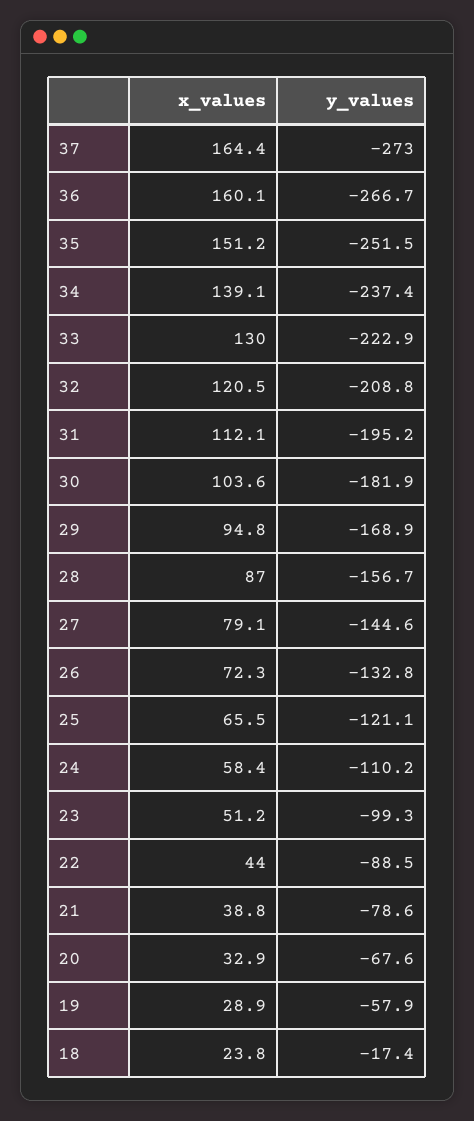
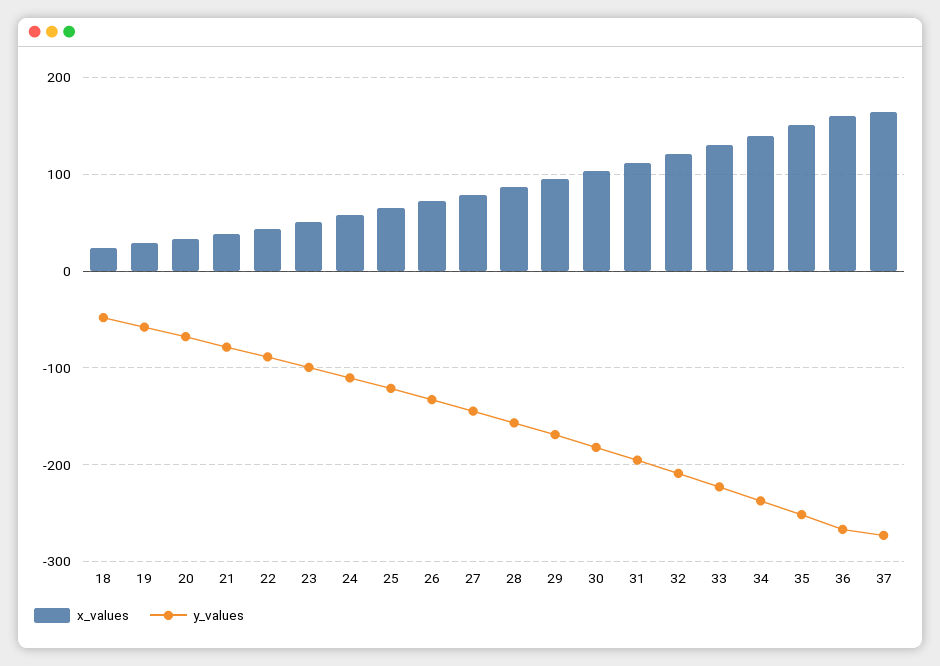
y_values, 18: -17.4 -> -50

